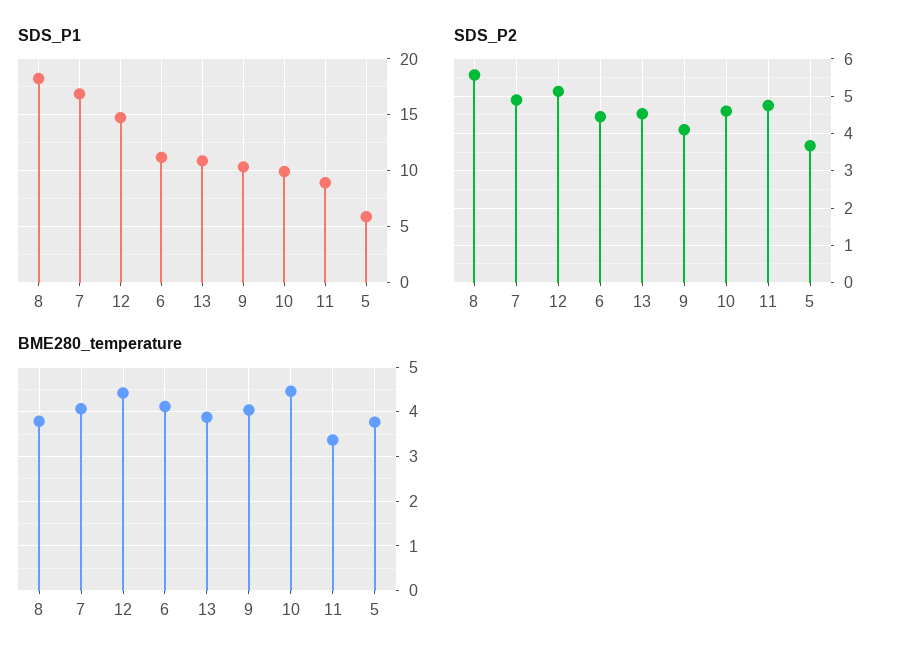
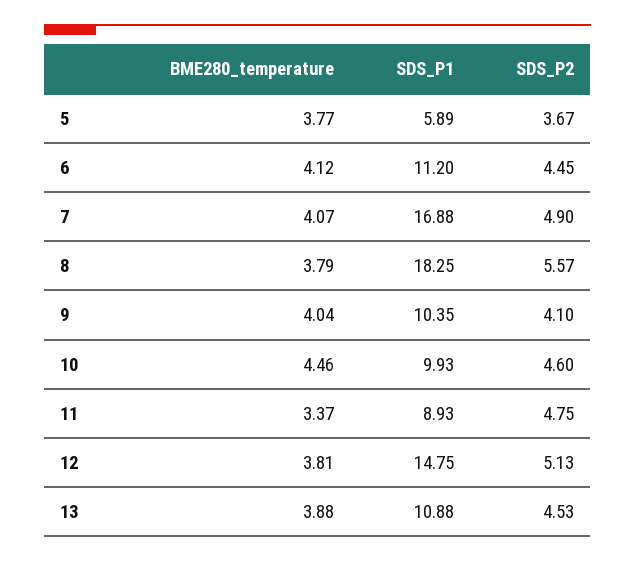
BME280_temperature, 12: 4.4 -> 3.81

